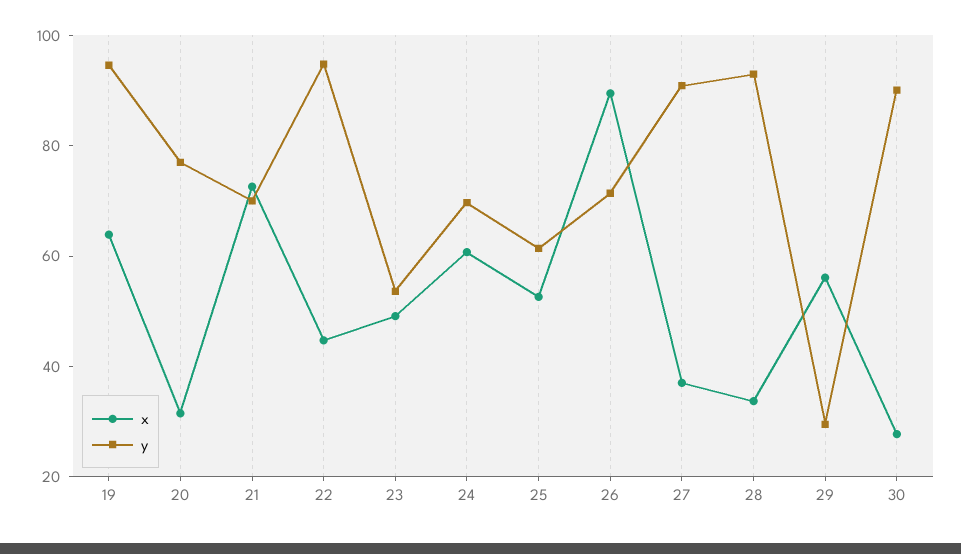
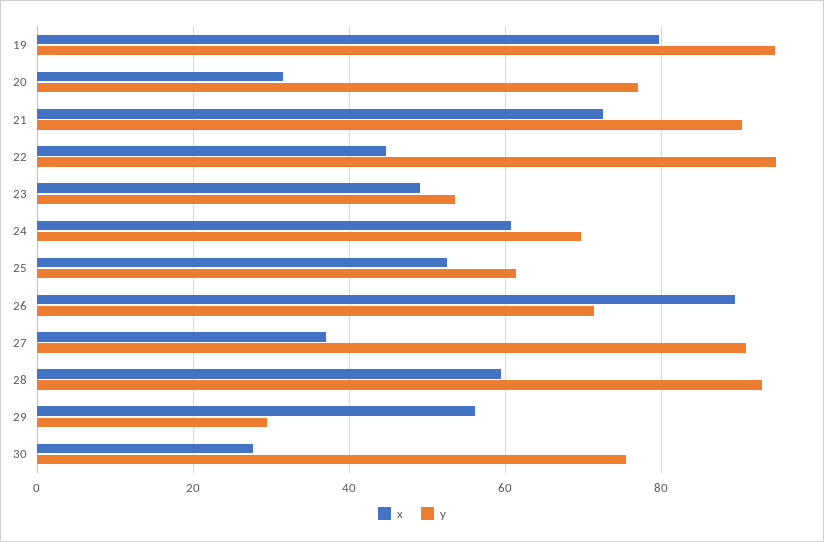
x, 19: 65 -> 80
y, 21: 70 -> 90
x, 28: 35 -> 60
y, 30: 90 -> 76

